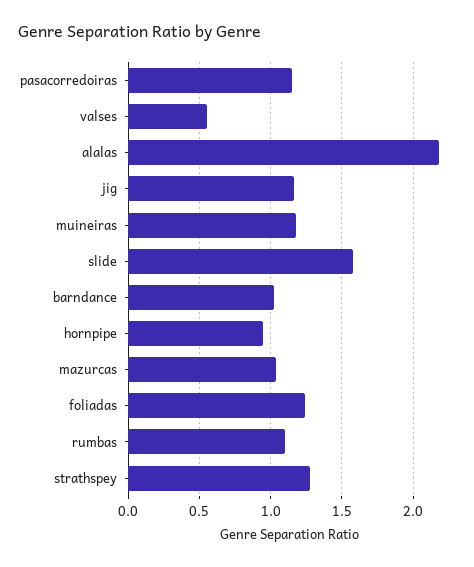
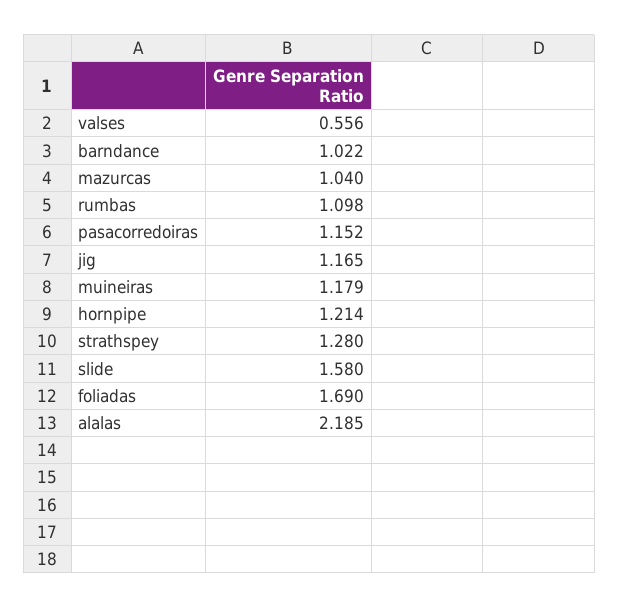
hornpipe: 0.95 -> 1.214
foliadas: 1.25 -> 1.69

